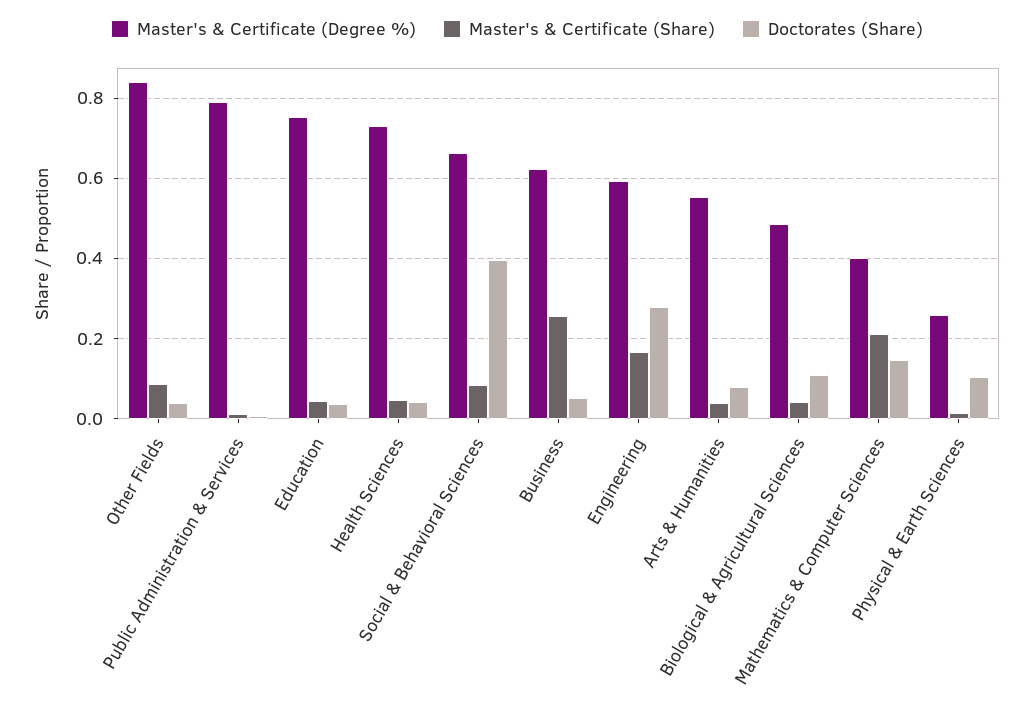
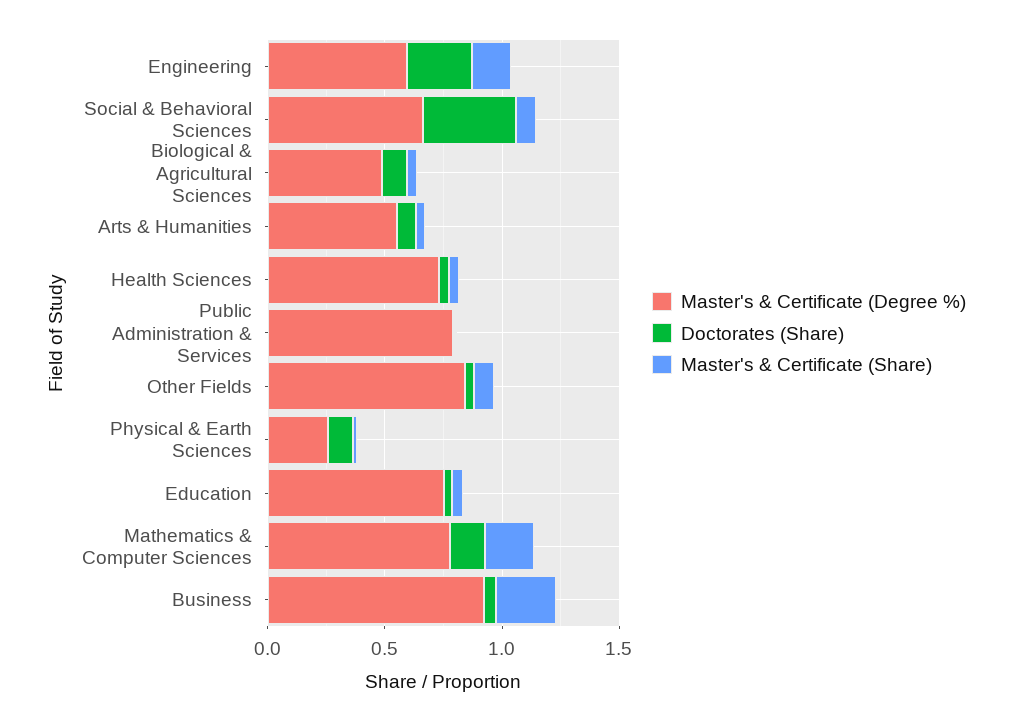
Master's & Certificate (Degree %), Business: 0.62 -> 0.9
Master's & Certificate (Degree %), Mathematics & Computer Sciences: 0.4 -> 0.8

